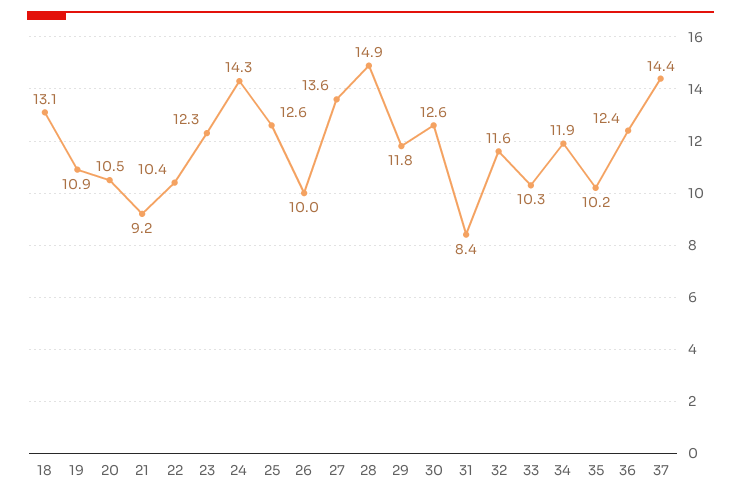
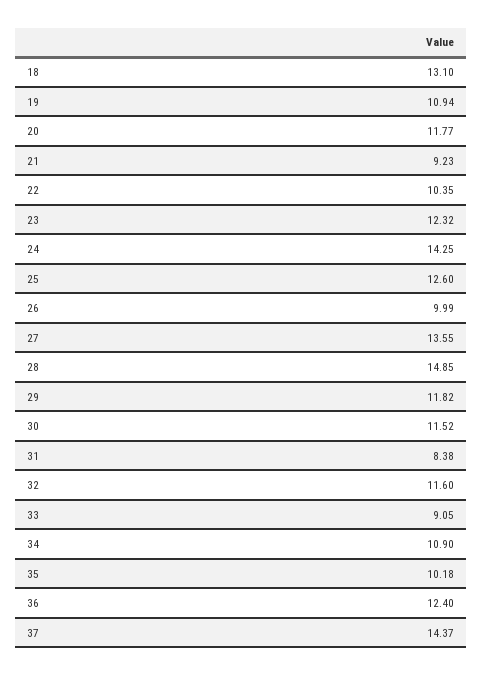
20: 10.5 -> 11.77
30: 12.6 -> 11.52
33: 10.3 -> 9.05
34: 11.9 -> 10.9

